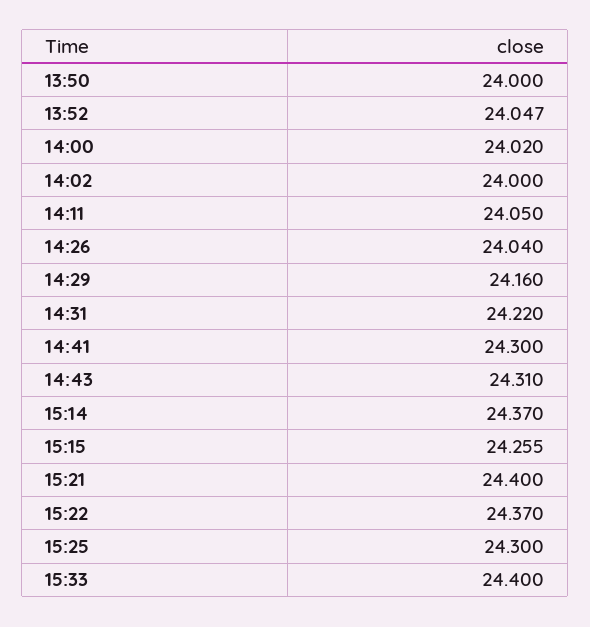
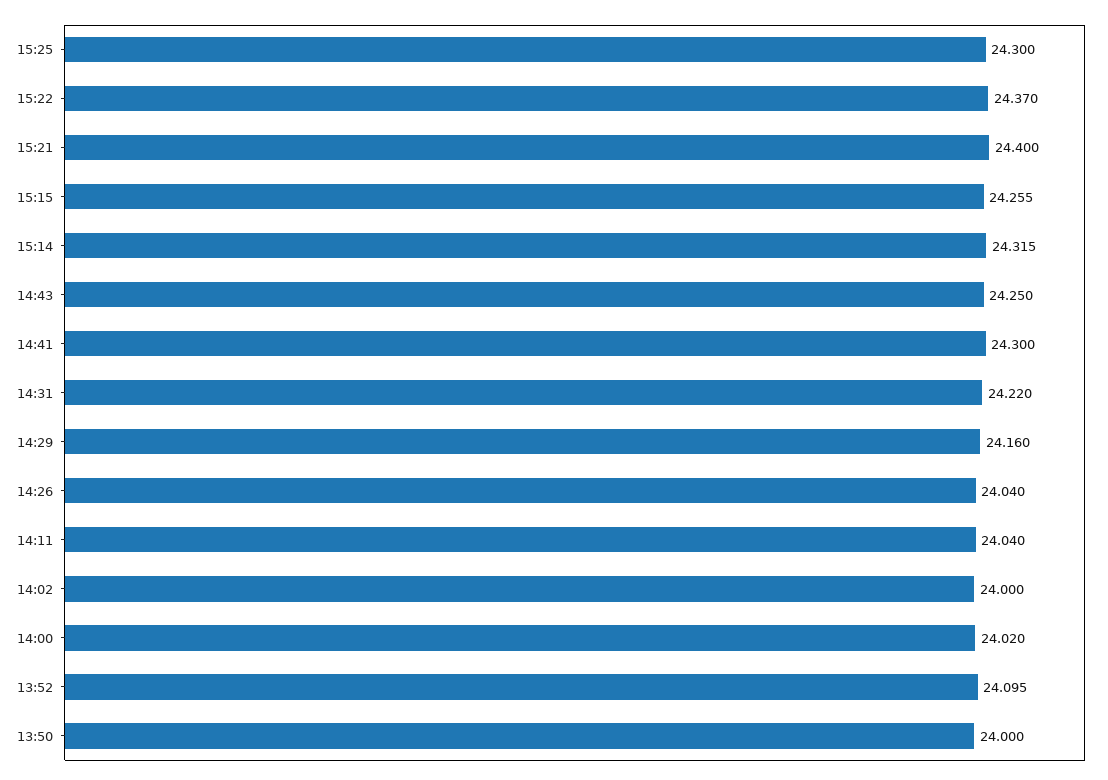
13:52: 24.047 -> 24.095
14:11: 24.05 -> 24.04
14:43: 24.31 -> 24.25
15:14: 24.37 -> 24.315
15:33: 24.4 -> none

